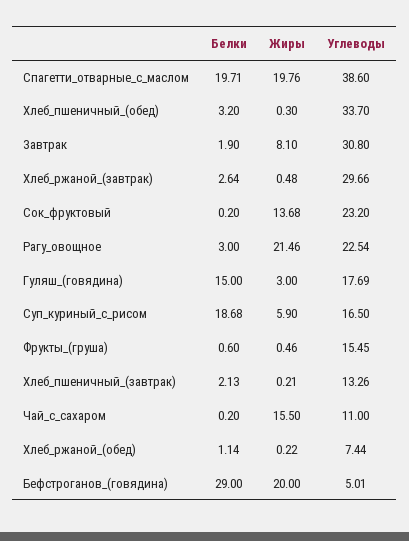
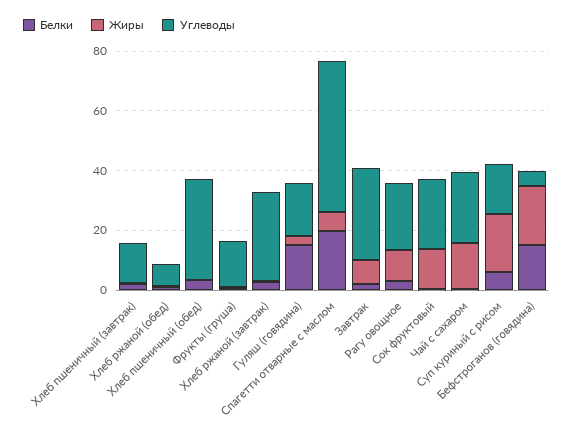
Жиры, Спагетти_отварные_с_маслом: 19.76 -> 5
Углеводы, Спагетти_отварные_с_маслом: 38.6 -> 50
Жиры, Рагу_овощное: 21.46 -> 10
Белки, Суп_куриный_с_рисом: 18.68 -> 5
Жиры, Суп_куриный_с_рисом: 5.9 -> 20
Углеводы, Чай_с_сахаром: 11 -> 25
Белки, Бефстроганов_(говядина): 29 -> 15

